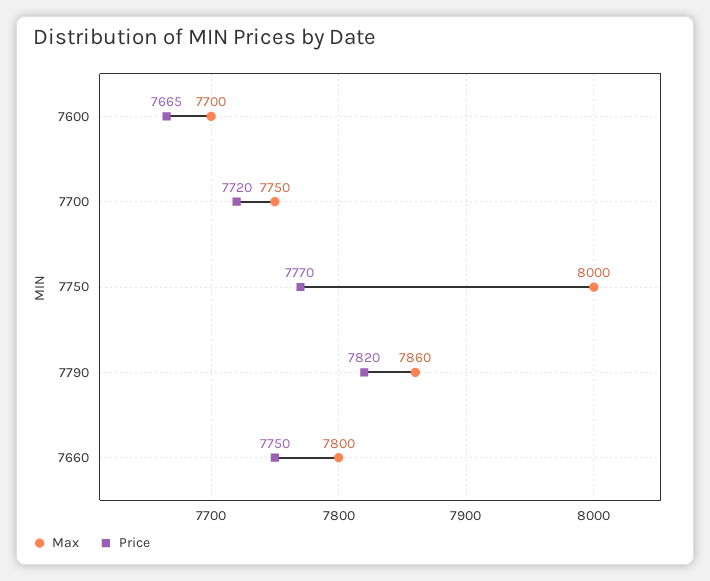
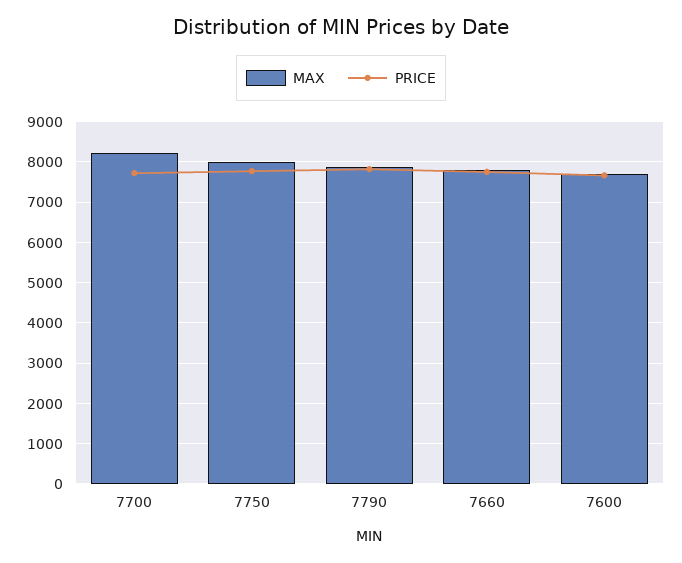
Max, 7700: 7750 -> 8200

